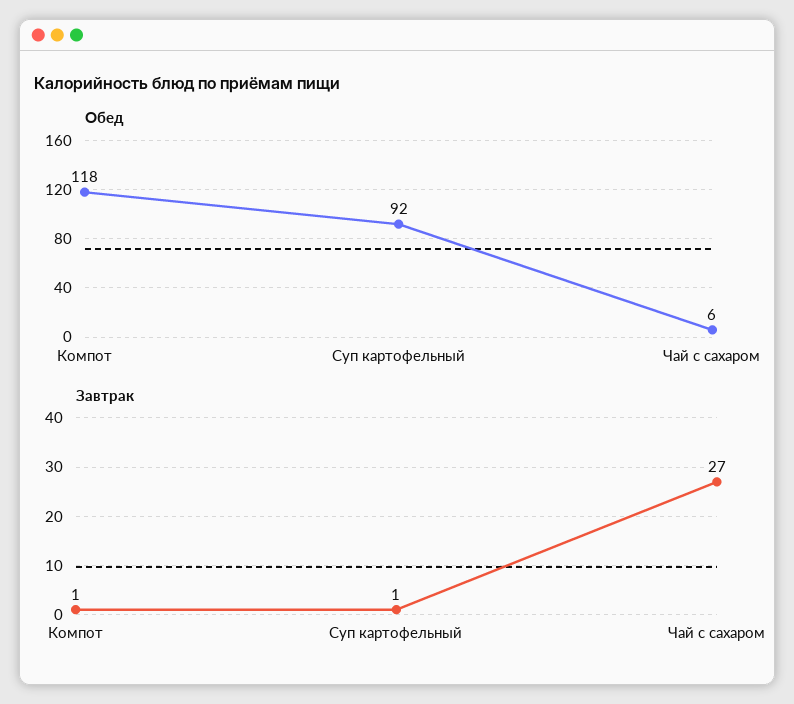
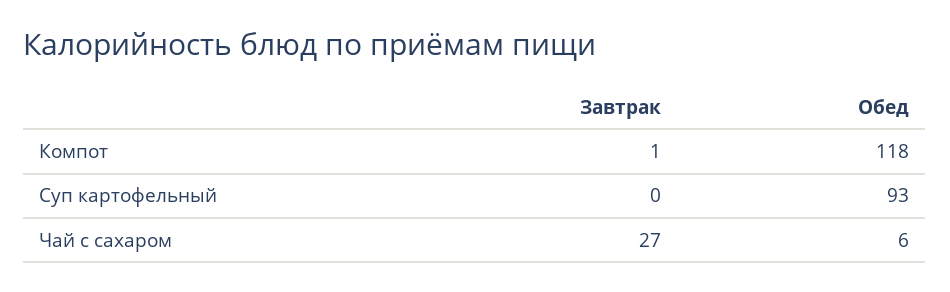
Обед, Суп картофельный: 92 -> 93
Завтрак, Суп картофельный: 1 -> 0

